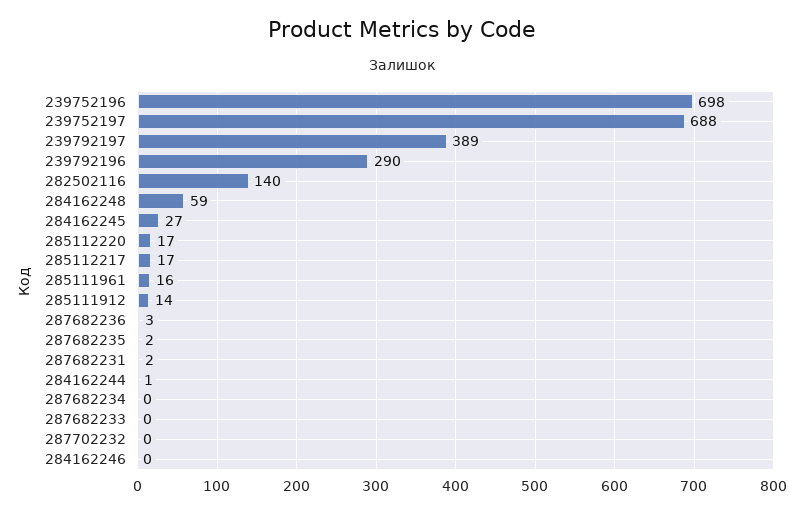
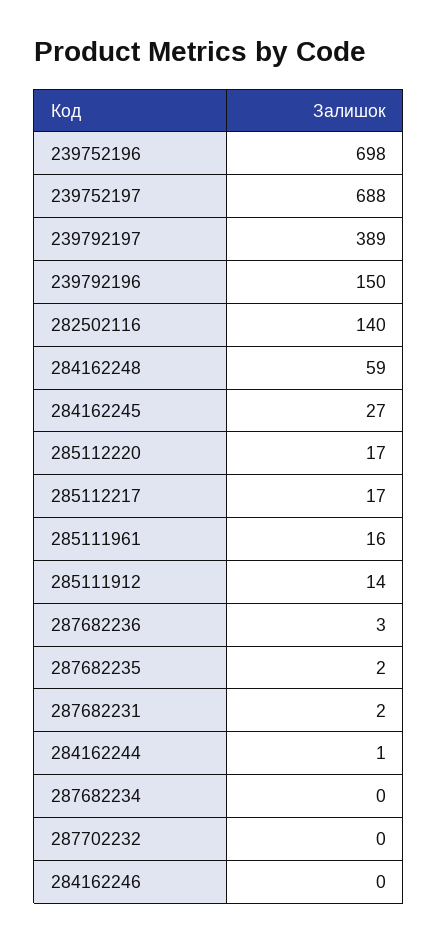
239792196: 290 -> 150
287682233: 0 -> none

